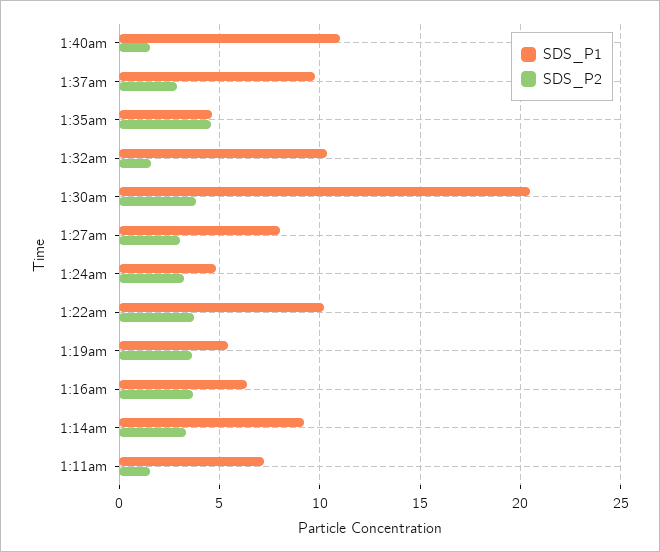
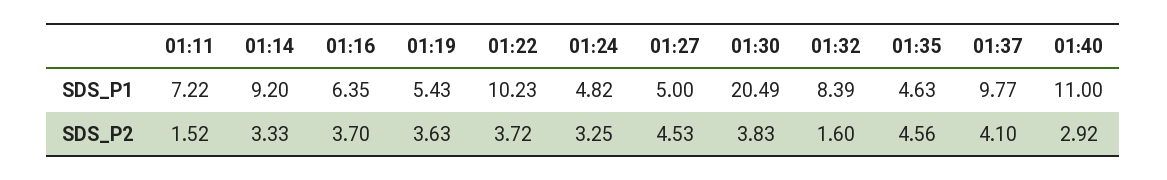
SDS_P2, 1:40am: 1.5 -> 2.92
SDS_P2, 1:37am: 3 -> 4.1
SDS_P1, 1:32am: 10.5 -> 8.39
SDS_P1, 1:27am: 8 -> 5
SDS_P2, 1:27am: 3 -> 4.53

